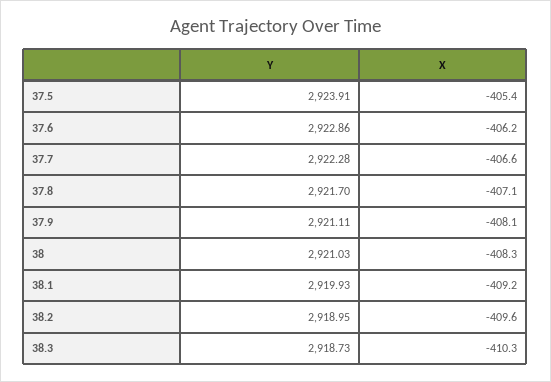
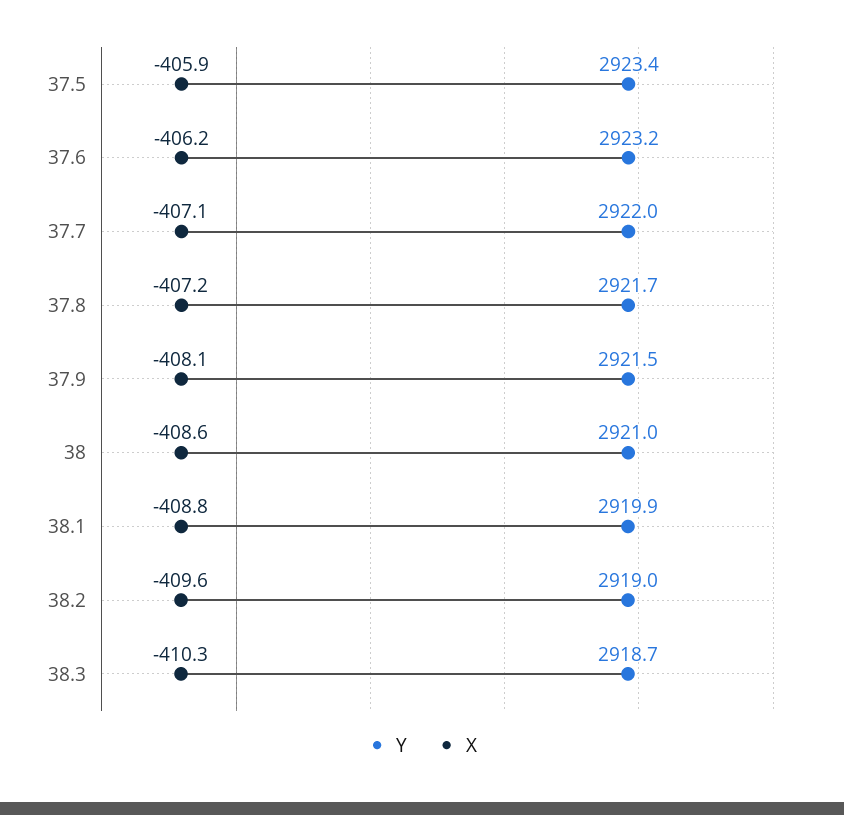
Y, 37.5: 2923.91 -> 2923.4
X, 37.5: -405.4 -> -405.9
Y, 37.6: 2922.86 -> 2923.2
Y, 37.7: 2922.28 -> 2922
X, 37.7: -406.6 -> -407.1
X, 37.8: -407.1 -> -407.2
Y, 37.9: 2921.11 -> 2921.5
X, 38: -408.3 -> -408.6
X, 38.1: -409.2 -> -408.8

